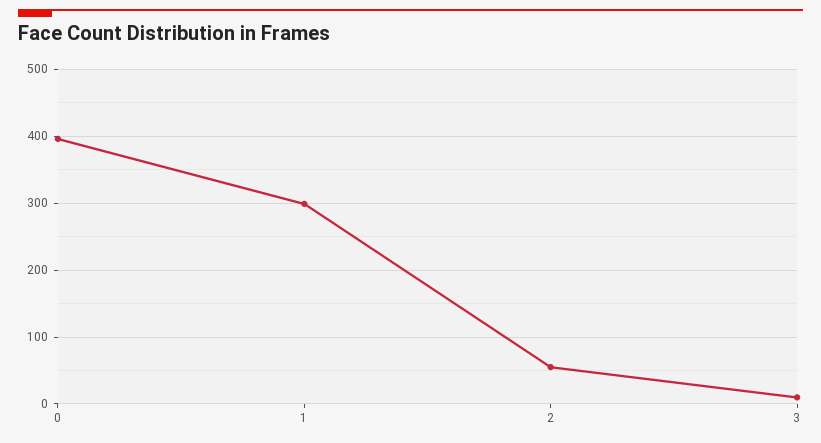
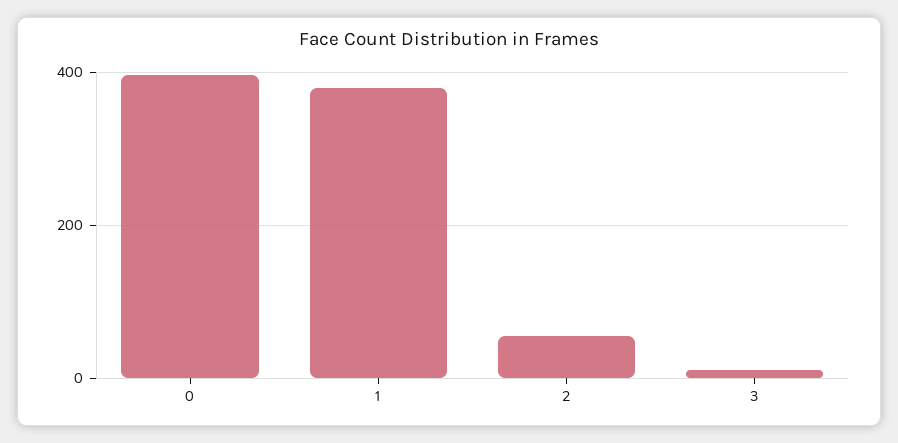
1: 300 -> 380

